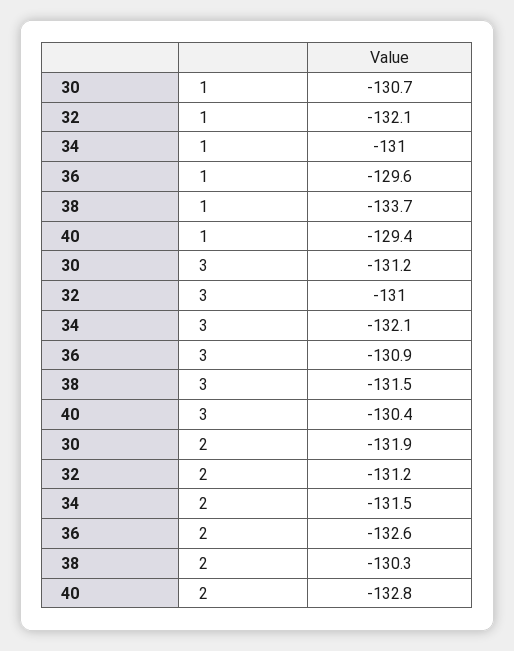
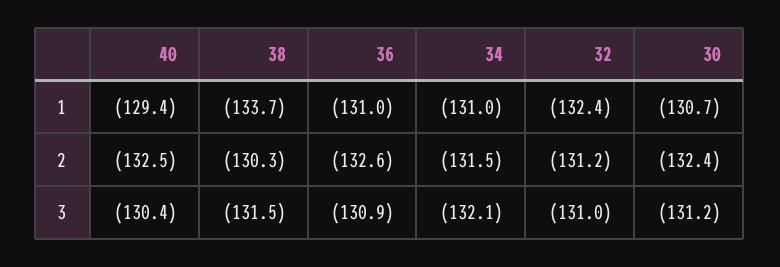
32, 1: -132.1 -> -132.4
36, 1: -129.6 -> -131
30, 2: -131.9 -> -132.4
40, 2: -132.8 -> -132.5

